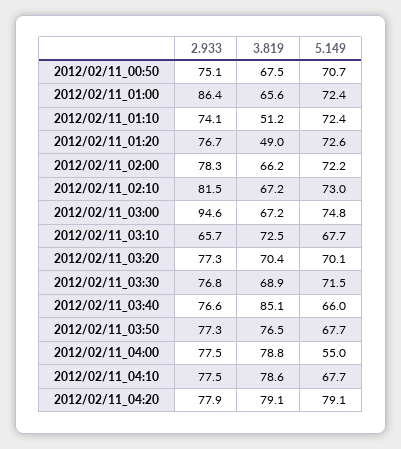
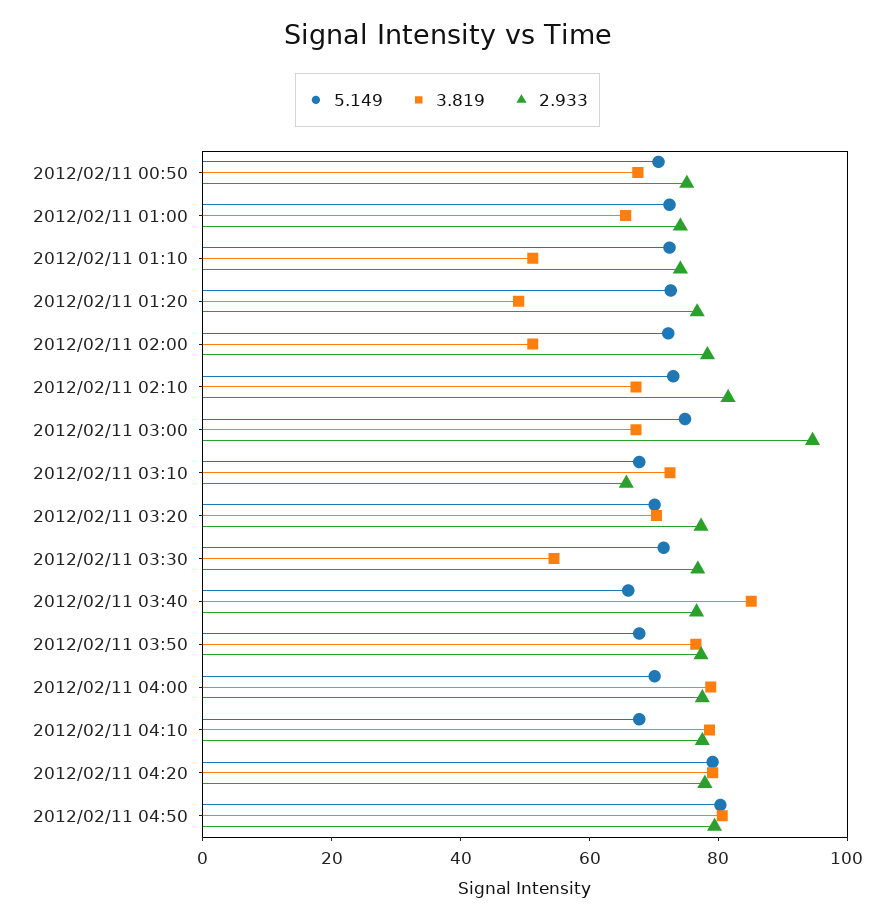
2.933, 2012/02/11_01:00: 86.4 -> 75
3.819, 2012/02/11_02:00: 66.2 -> 50
3.819, 2012/02/11_03:30: 68.9 -> 55
5.149, 2012/02/11_04:00: 55 -> 70
5.149, 2012/02/11 04:50: none -> 80
3.819, 2012/02/11 04:50: none -> 80
2.933, 2012/02/11 04:50: none -> 80

